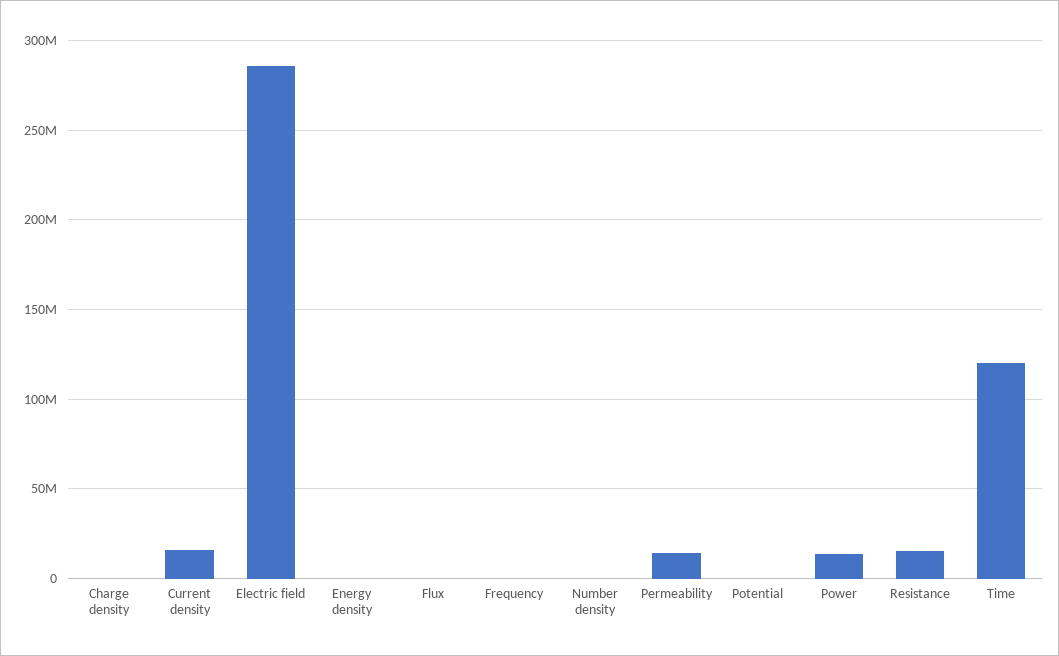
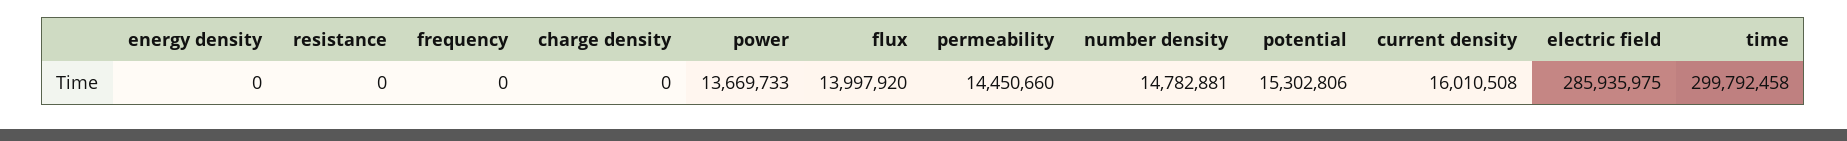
Flux: 0 -> 13997920
Number density: 0 -> 14782881
Potential: 0 -> 15302806
Resistance: 15000000 -> 0
Time: 120000000 -> 299792458

